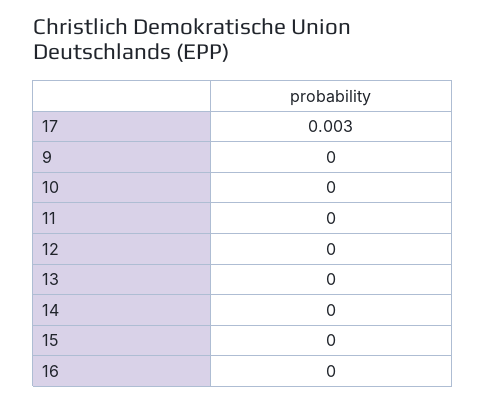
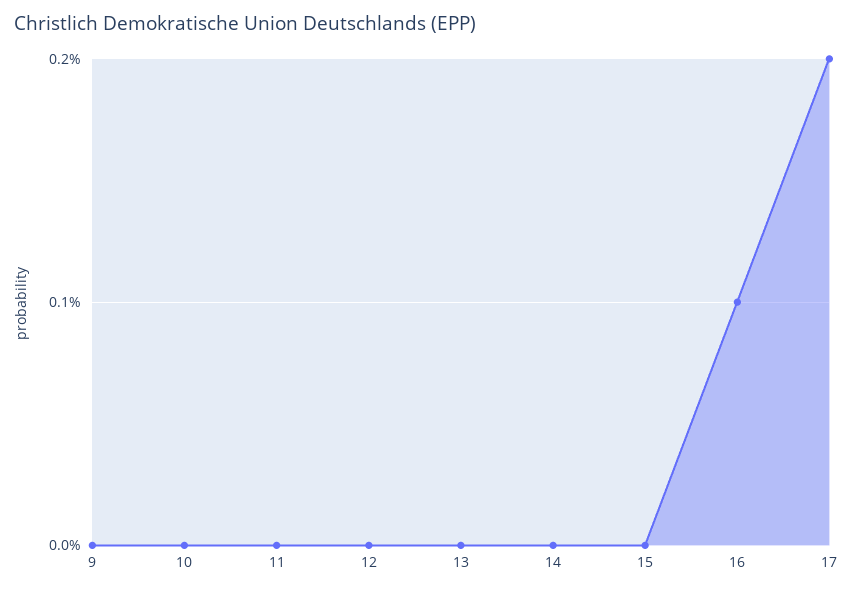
17: 0.003 -> 0.002
16: 0 -> 0.001

